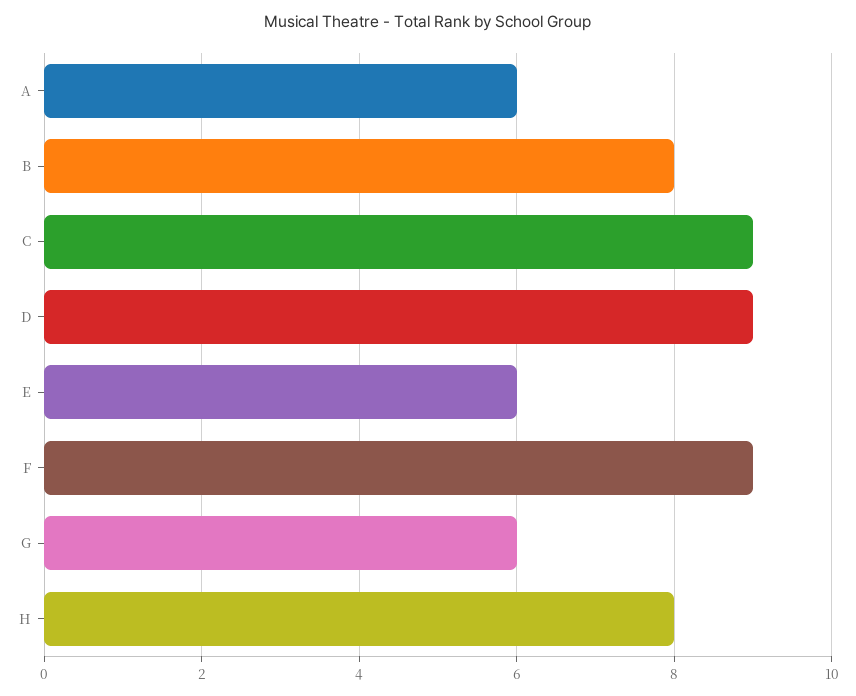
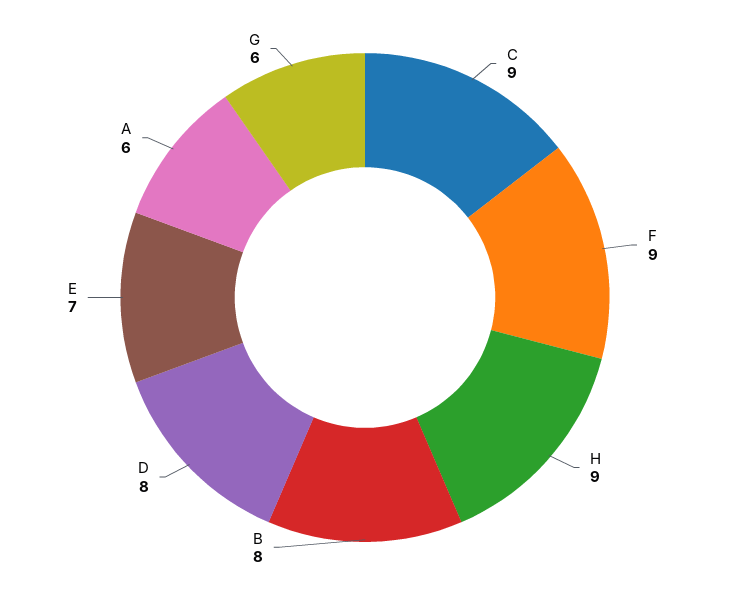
D: 9 -> 8
E: 6 -> 7
H: 8 -> 9

